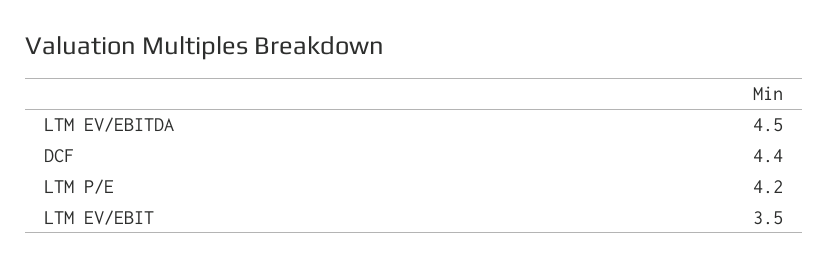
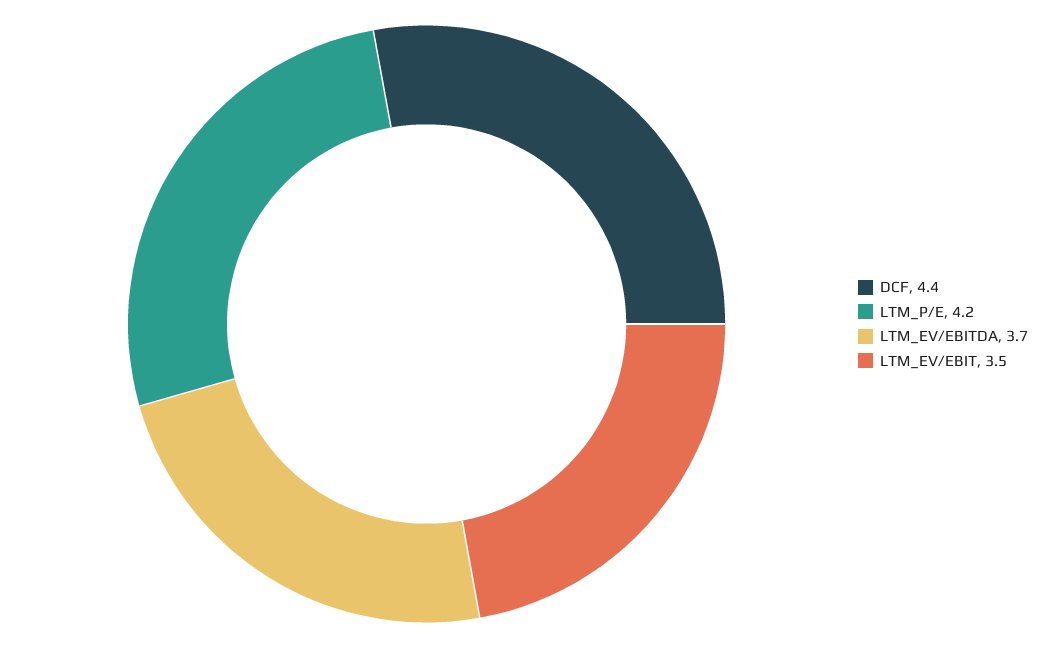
LTM EV/EBITDA: 4.5 -> 3.7

